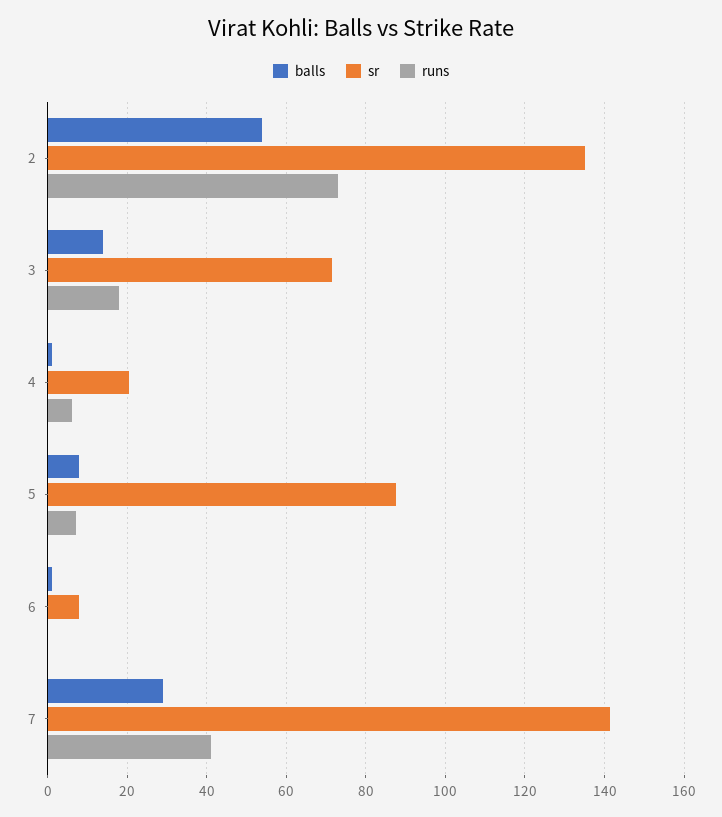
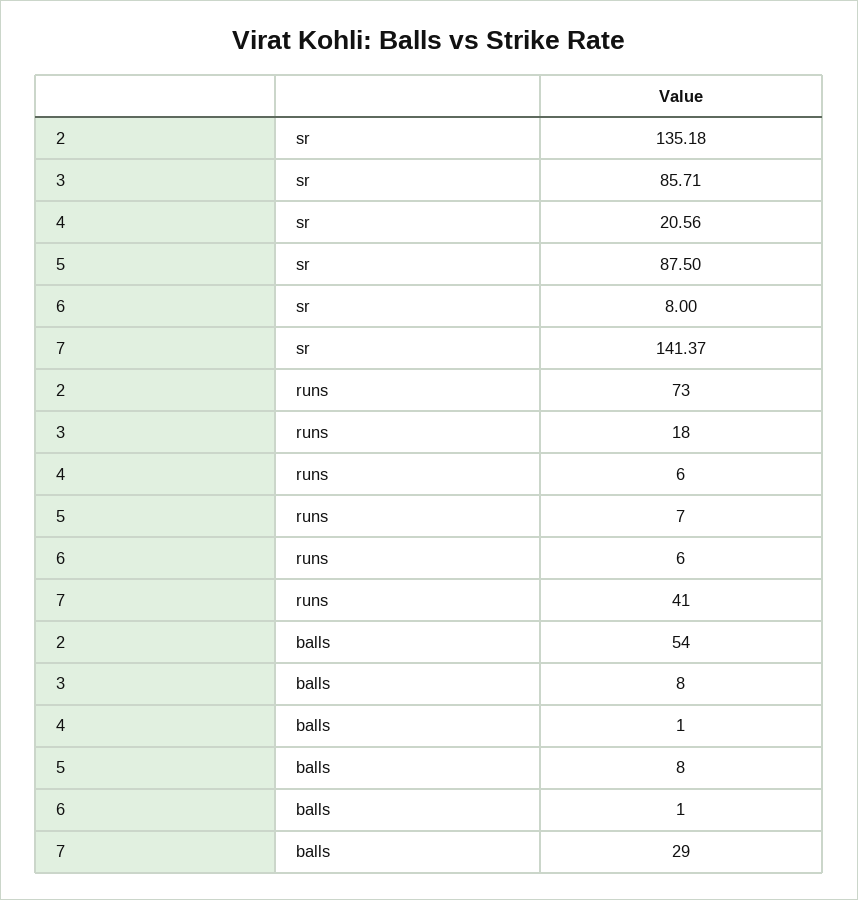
balls, 3: 14 -> 8
sr, 3: 72 -> 85.71
runs, 6: 0 -> 6

